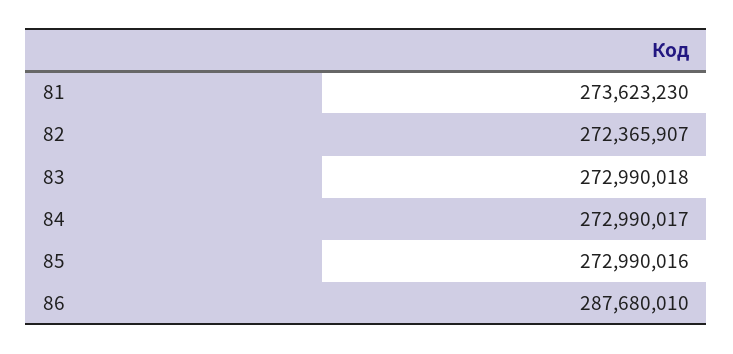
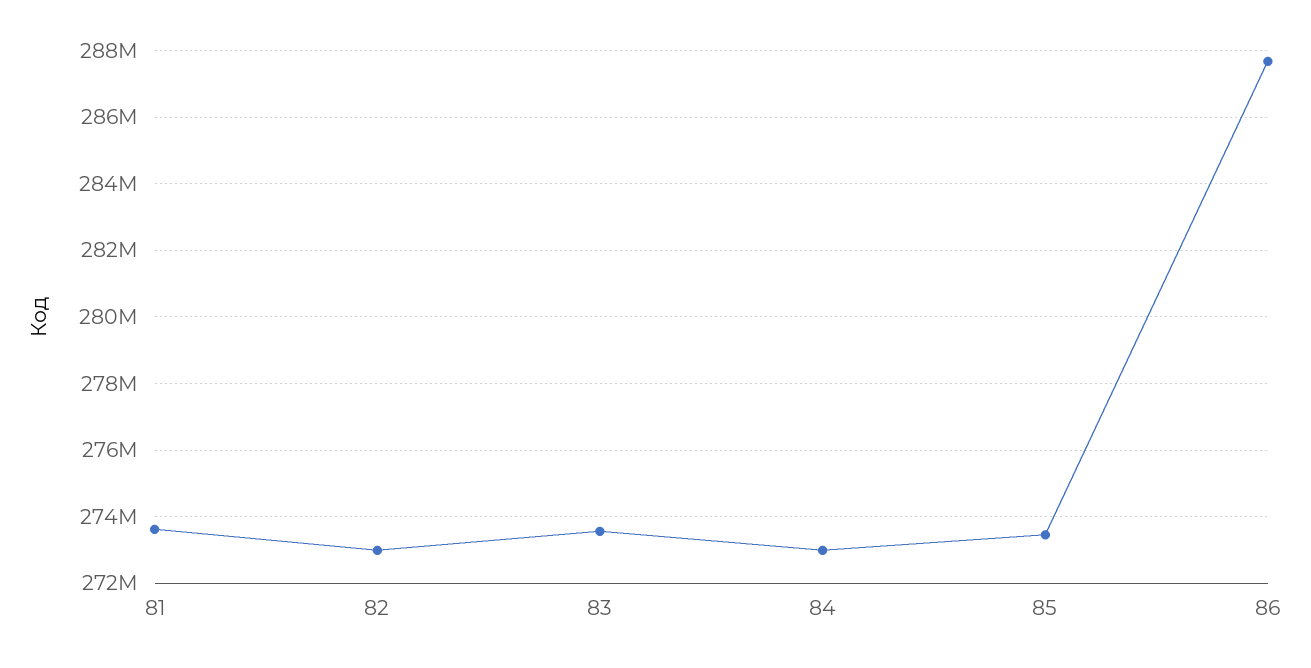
82: 272365907 -> 273000000
83: 272990018 -> 273600000
85: 272990016 -> 273400000

